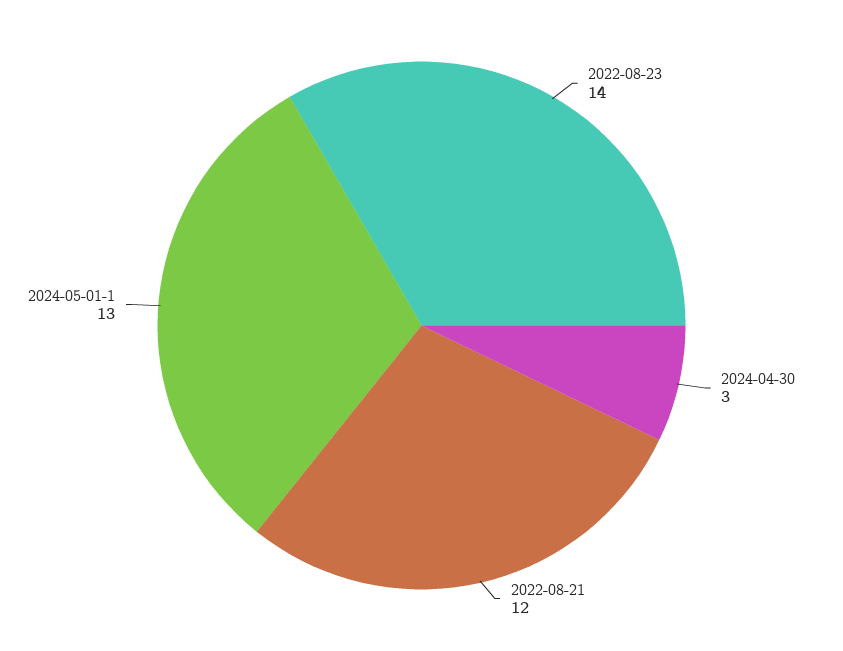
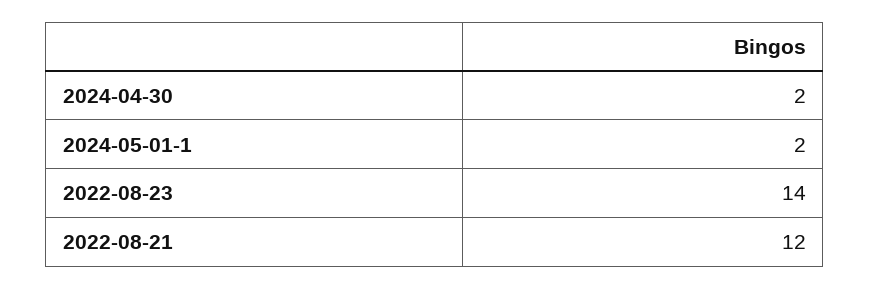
2024-04-30: 3 -> 2
2024-05-01-1: 13 -> 2

